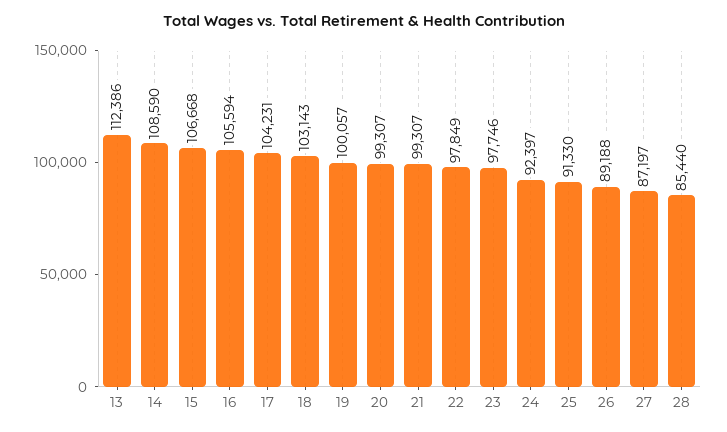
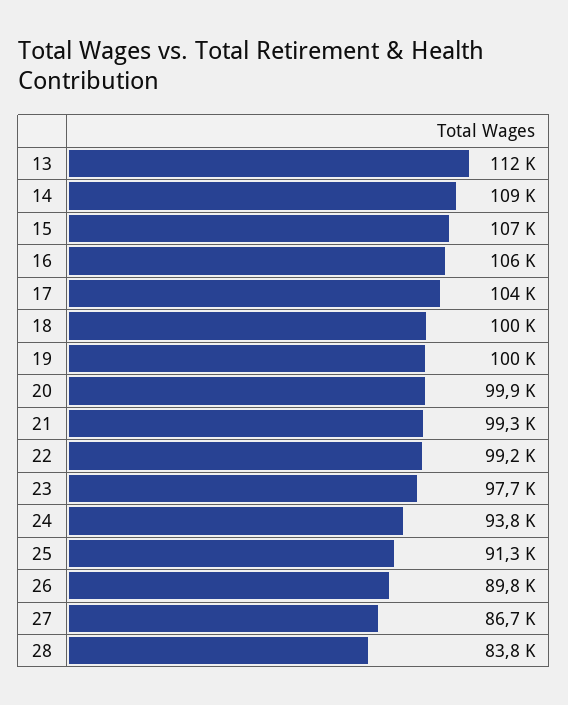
18: 103143 -> 100000
20: 99307 -> 99900
22: 97849 -> 99200
24: 92397 -> 93800
26: 89188 -> 89800
27: 87197 -> 86700
28: 85440 -> 83800

